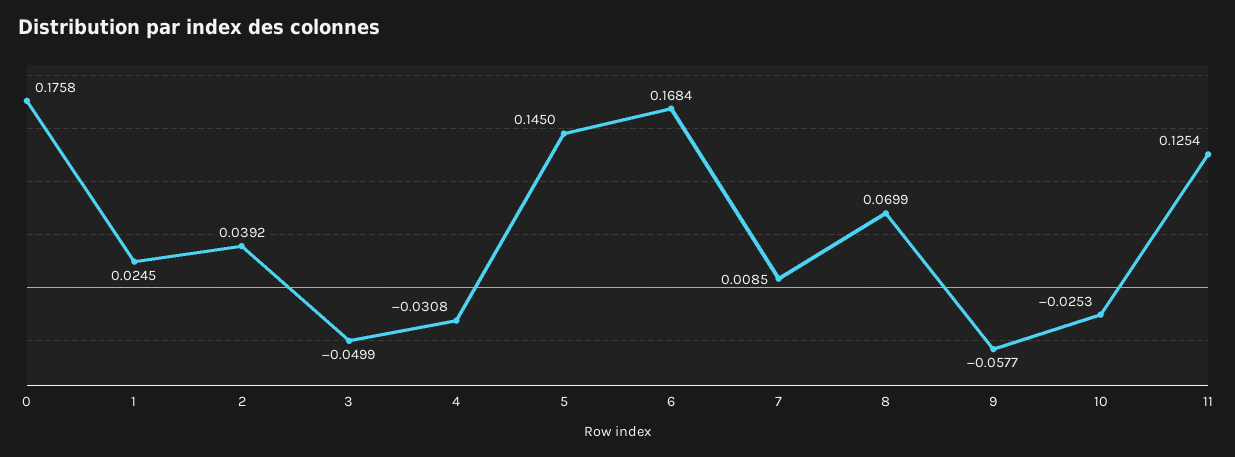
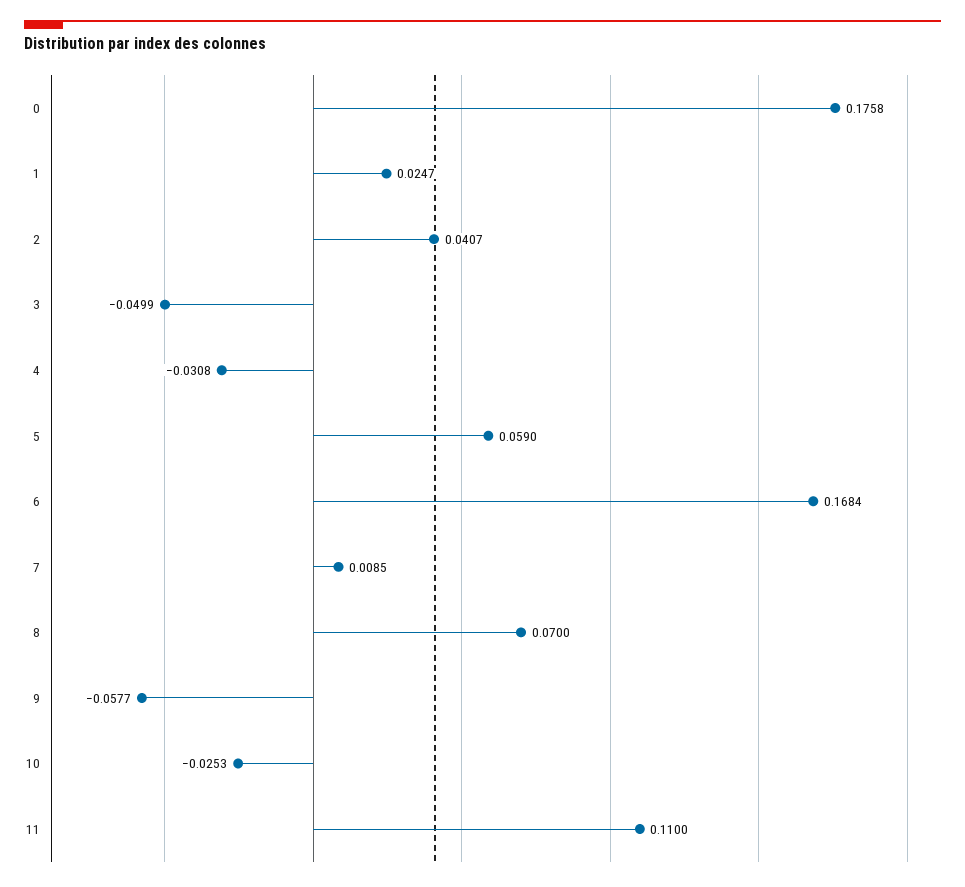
1: 0.0245 -> 0.0247
2: 0.0392 -> 0.0407
5: 0.145 -> 0.059
8: 0.0699 -> 0.07
11: 0.1254 -> 0.11

